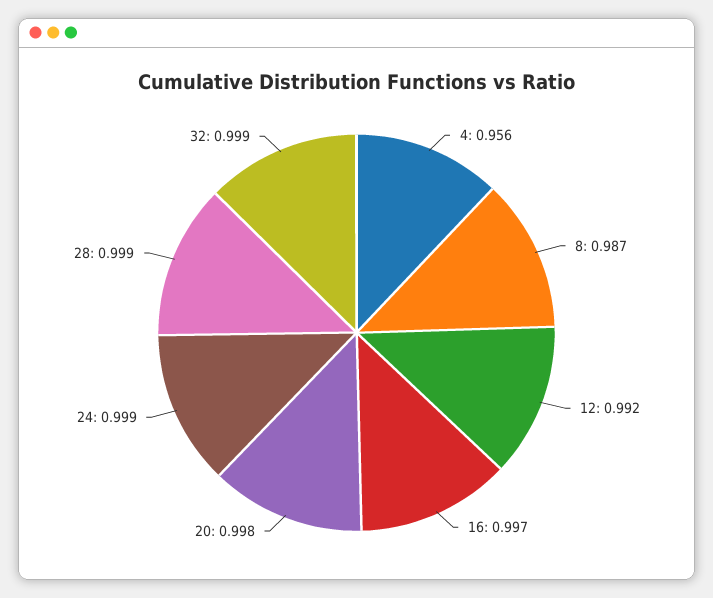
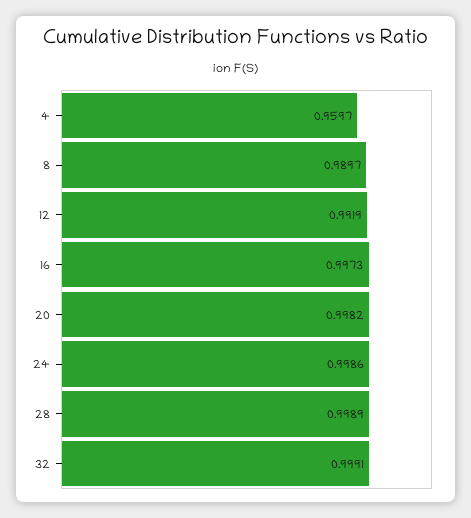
4: 0.956 -> 0.9597
8: 0.987 -> 0.9897

